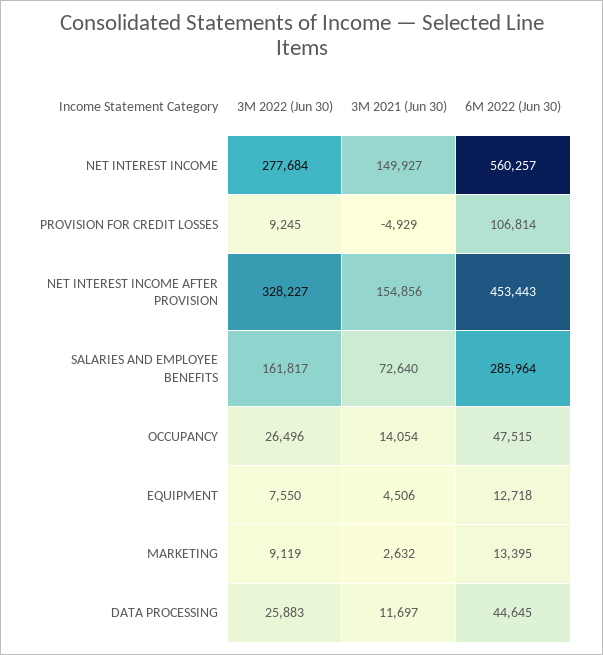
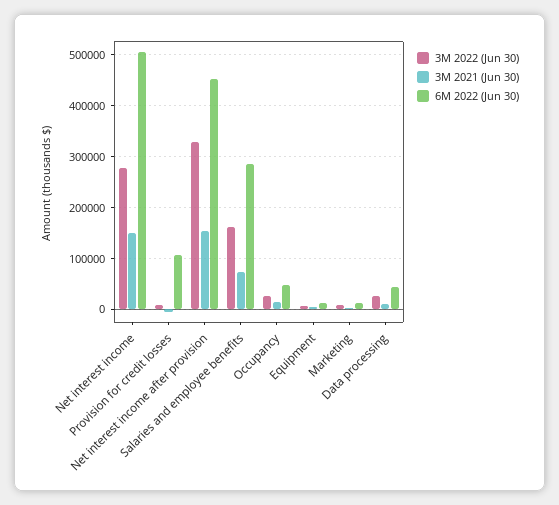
6M 2022 (Jun 30), NET INTEREST INCOME: 560257 -> 500000

